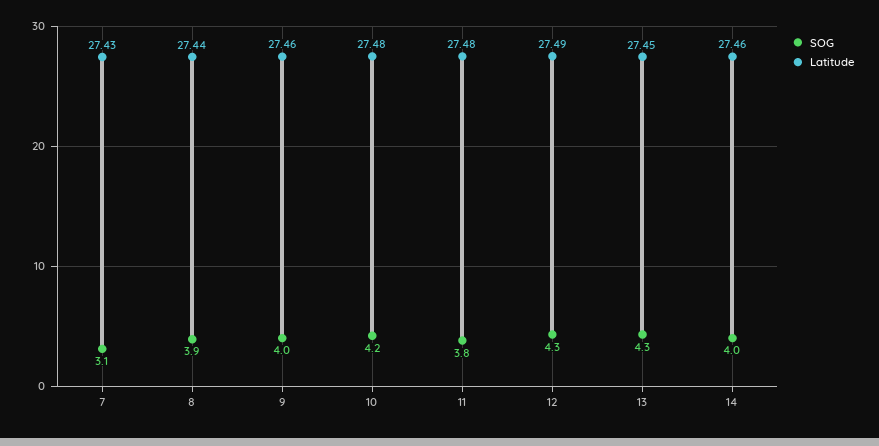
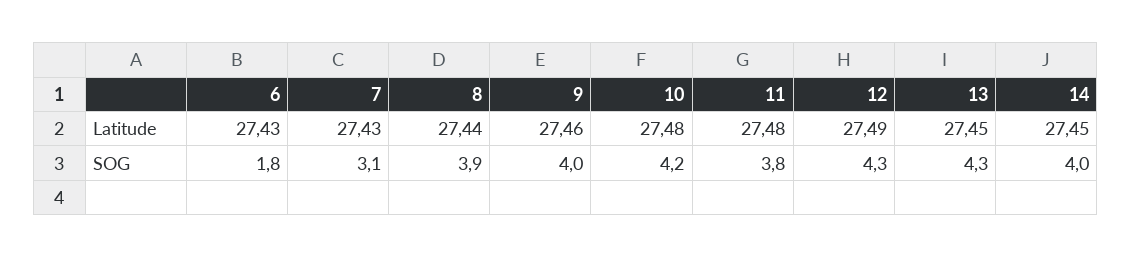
Latitude, 14: 27.46 -> 27.45
Latitude, 6: none -> 27.43
SOG, 6: none -> 1.8

